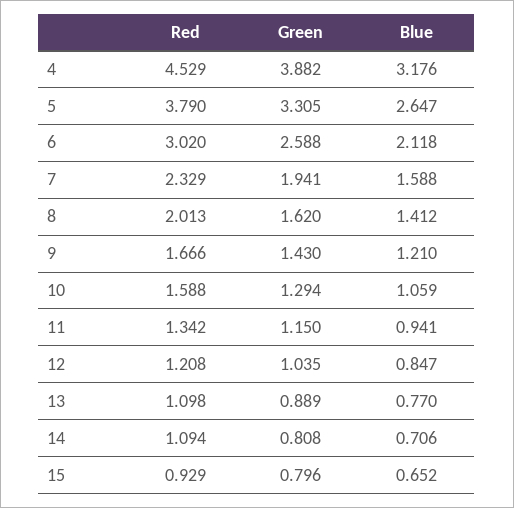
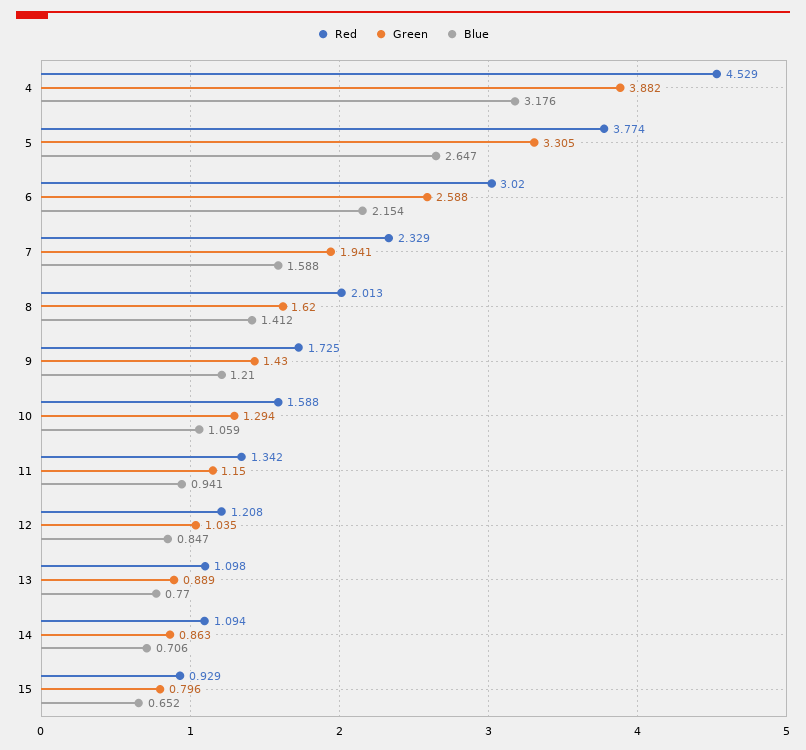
Red, 5: 3.79 -> 3.774
Blue, 6: 2.118 -> 2.154
Red, 9: 1.666 -> 1.725
Green, 14: 0.808 -> 0.863

